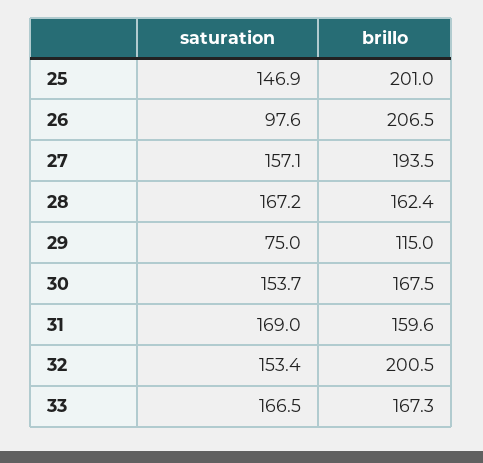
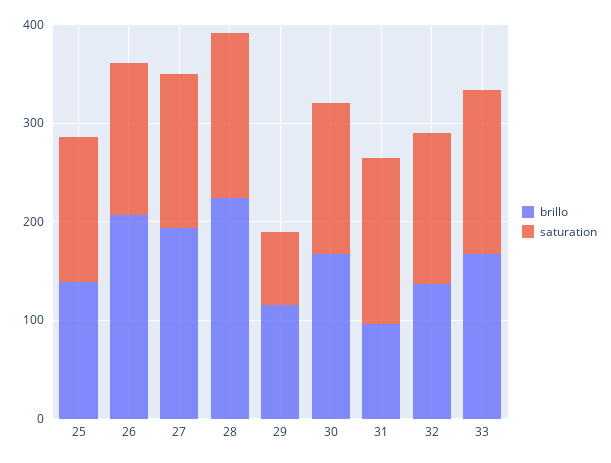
brillo, 25: 201 -> 140
saturation, 26: 97.6 -> 160
brillo, 28: 162.4 -> 220
brillo, 31: 159.6 -> 100
brillo, 32: 200.5 -> 140

